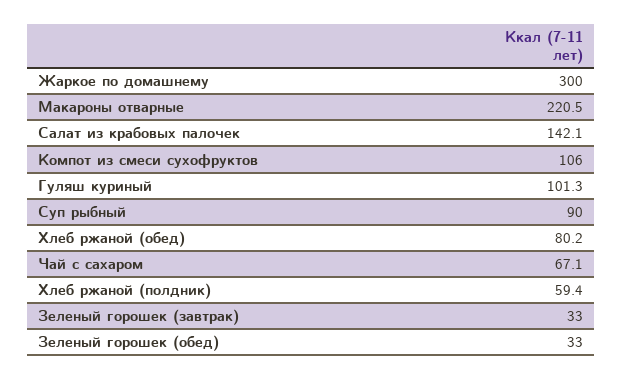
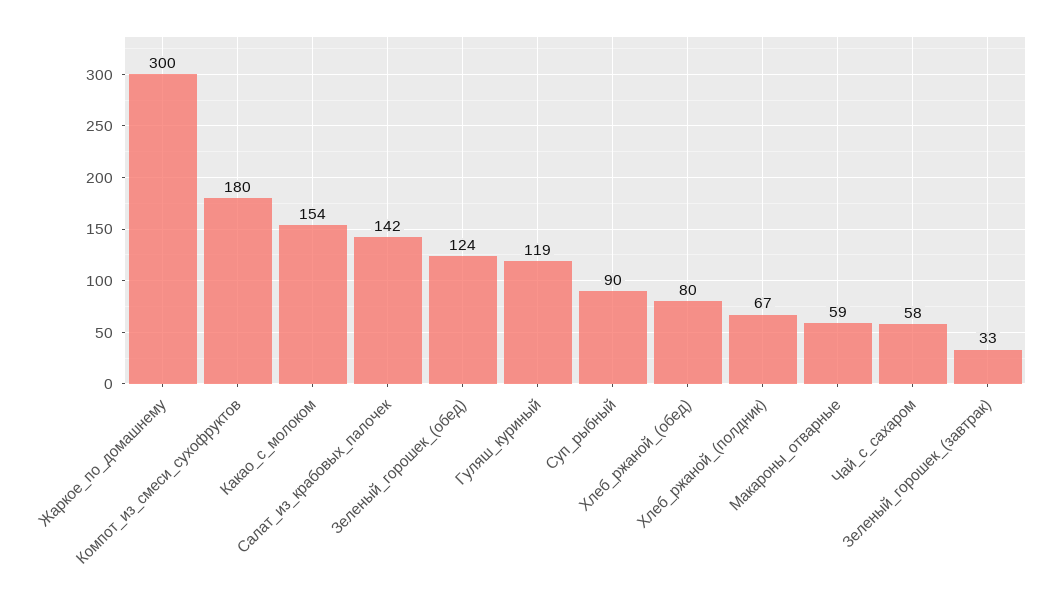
Макароны отварные: 220.5 -> 59
Компот из смеси сухофруктов: 106 -> 180
Гуляш куриный: 101.3 -> 119
Чай с сахаром: 67.1 -> 58
Хлеб ржаной (полдник): 59.4 -> 67
Зеленый горошек (обед): 33 -> 124
Какао_с_молоком: none -> 154

